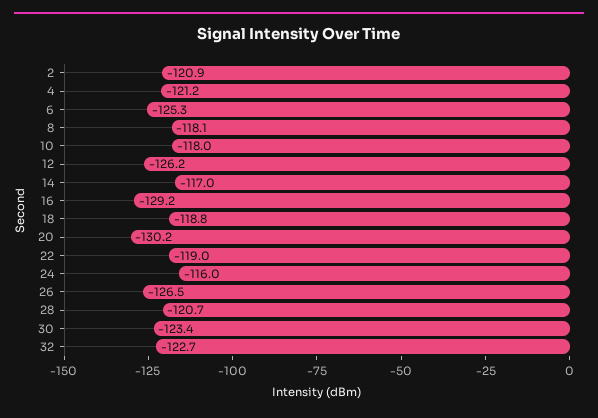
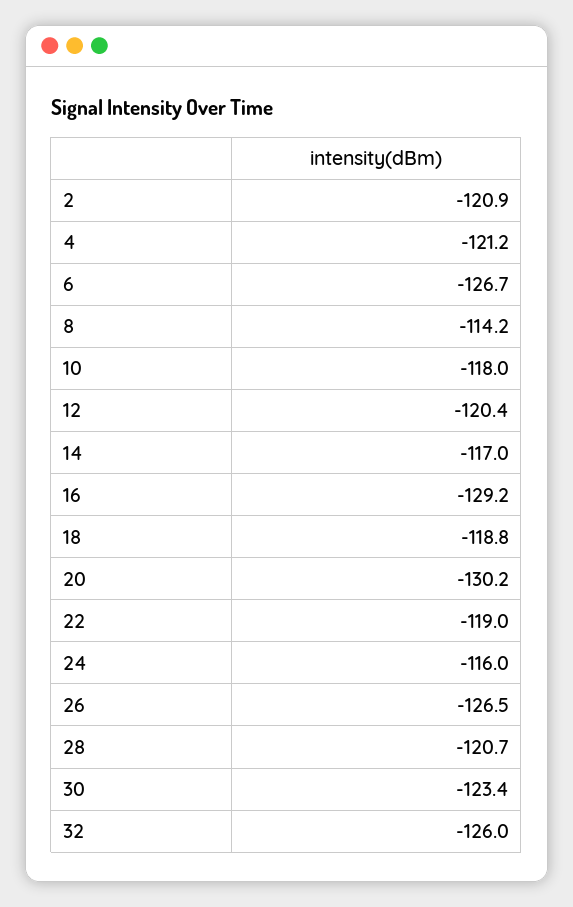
6: -125.3 -> -126.7
8: -118.1 -> -114.2
12: -126.2 -> -120.4
32: -122.7 -> -126

